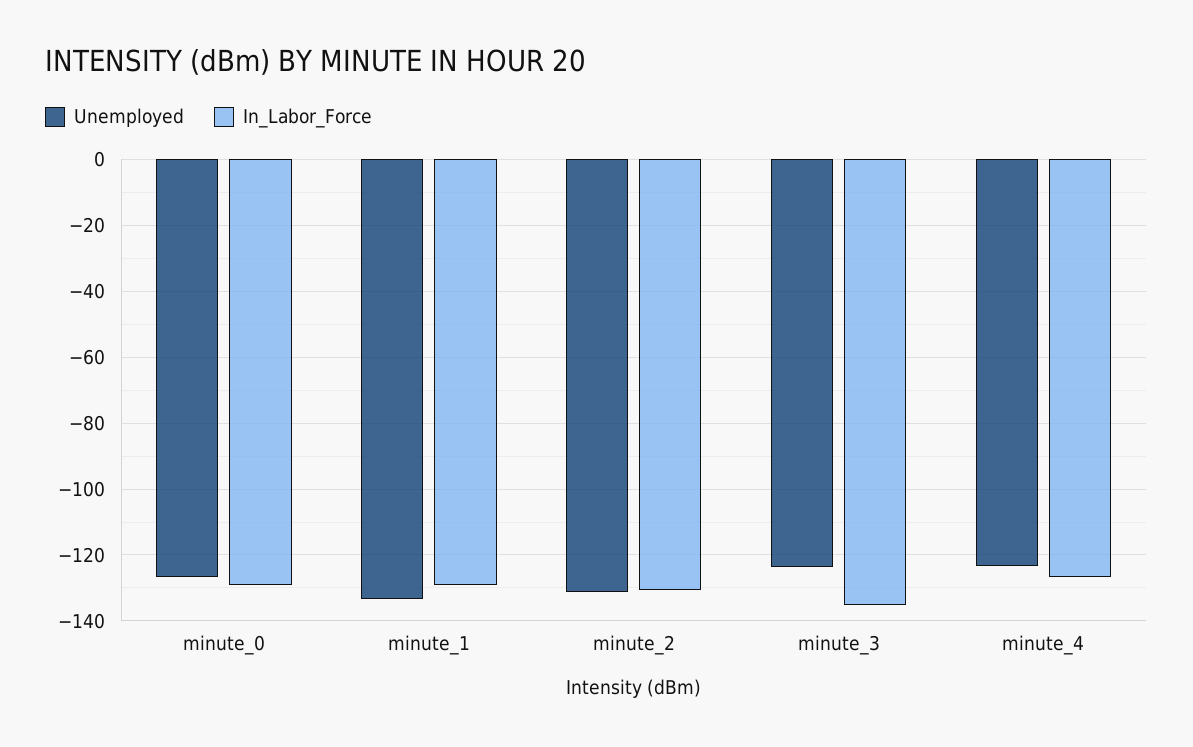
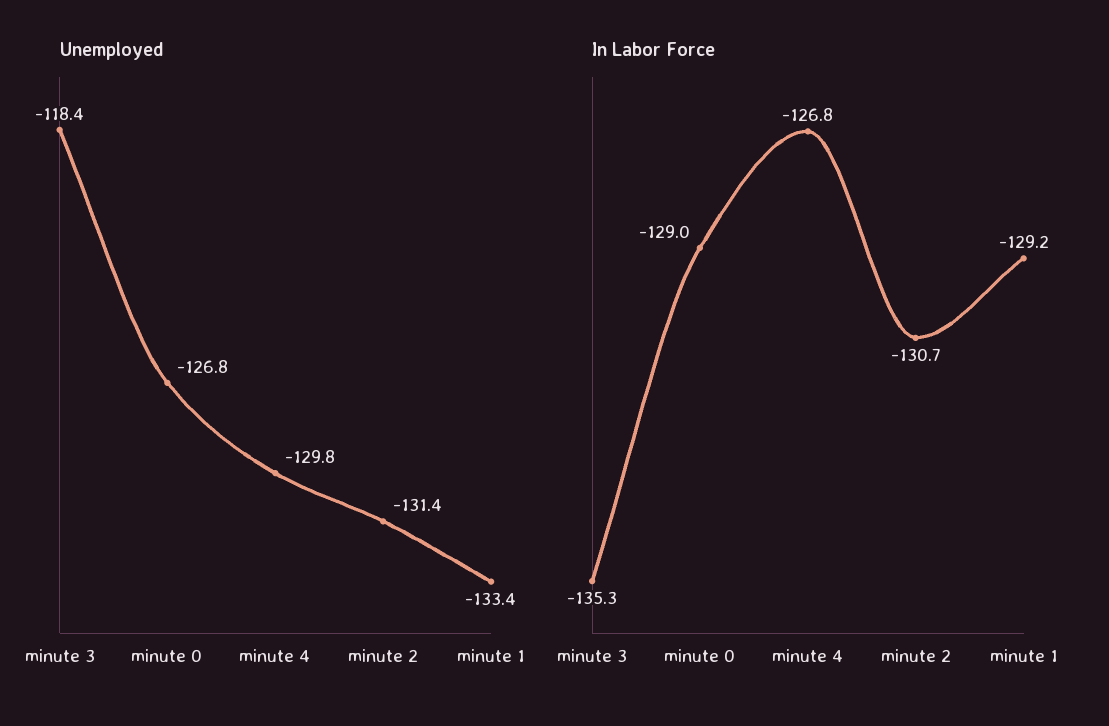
Unemployed, minute_3: -124 -> -118.4
Unemployed, minute_4: -124 -> -129.8

